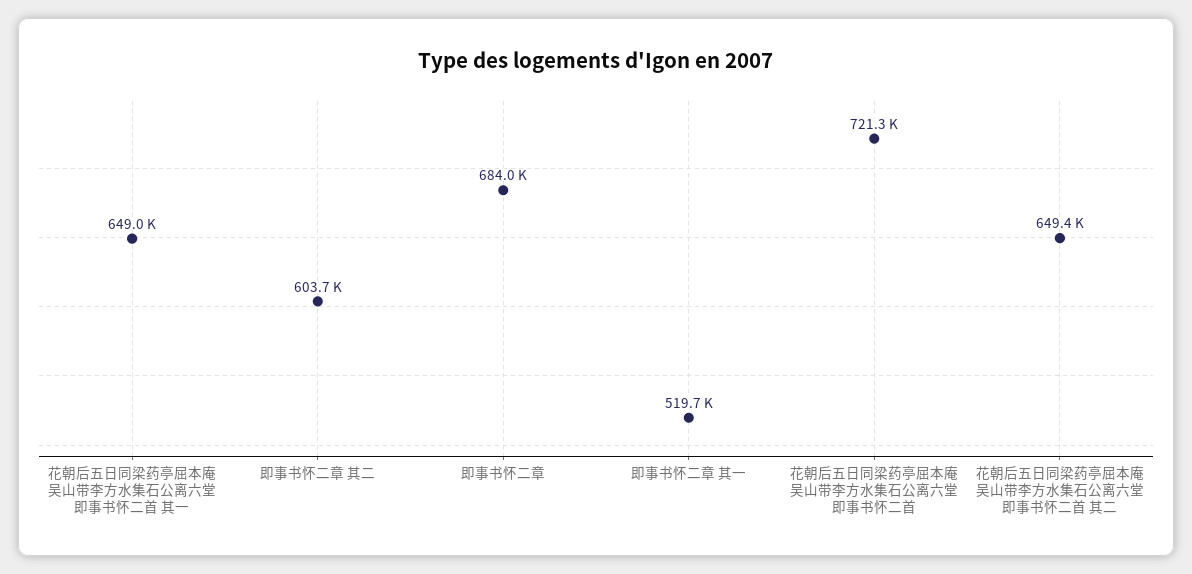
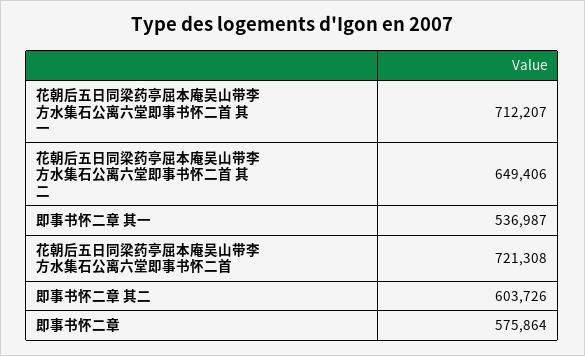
花朝后五日同梁药亭屈本庵吴山带李方水集石公离六堂即事书怀二首 其一: 649000 -> 712207
即事书怀二章: 684000 -> 575864
即事书怀二章 其一: 519700 -> 536987

